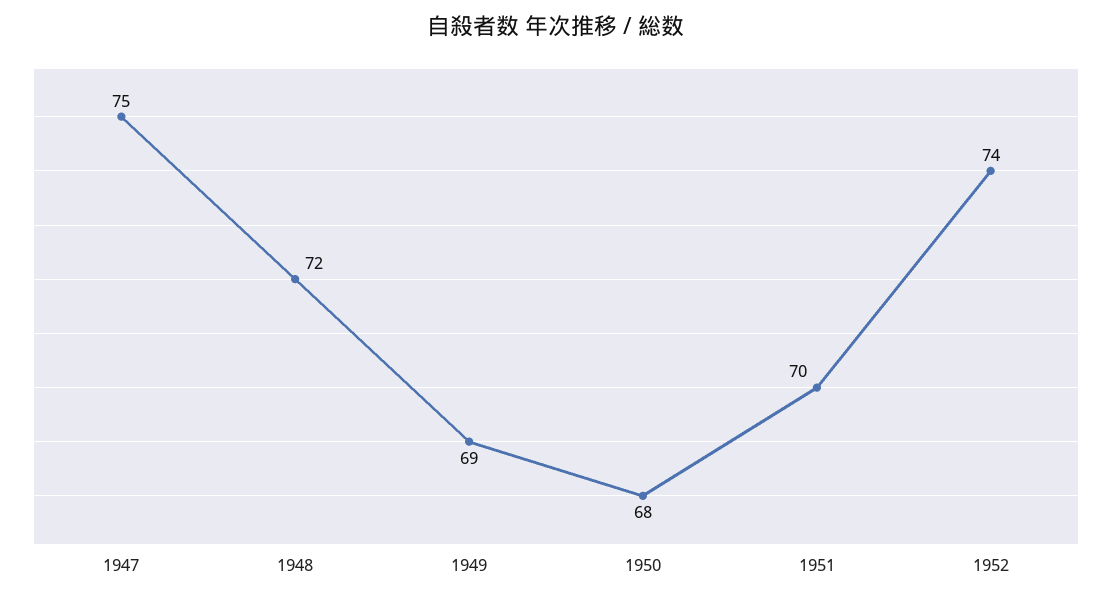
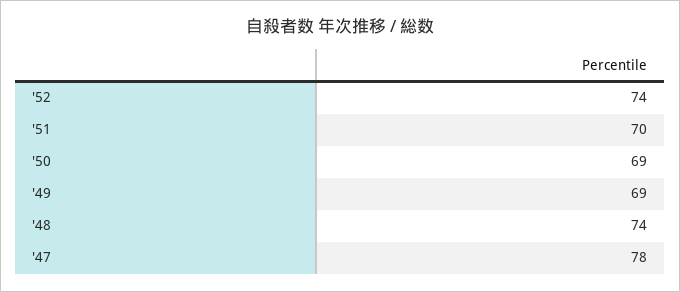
1947: 75 -> 78
1948: 72 -> 74
1950: 68 -> 69

